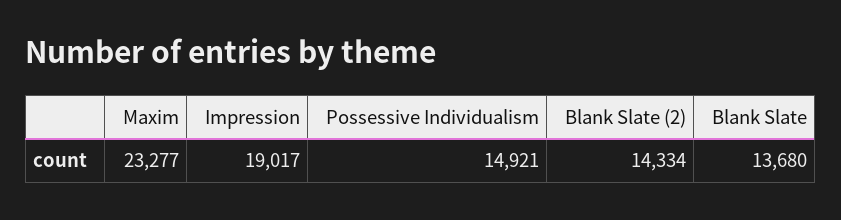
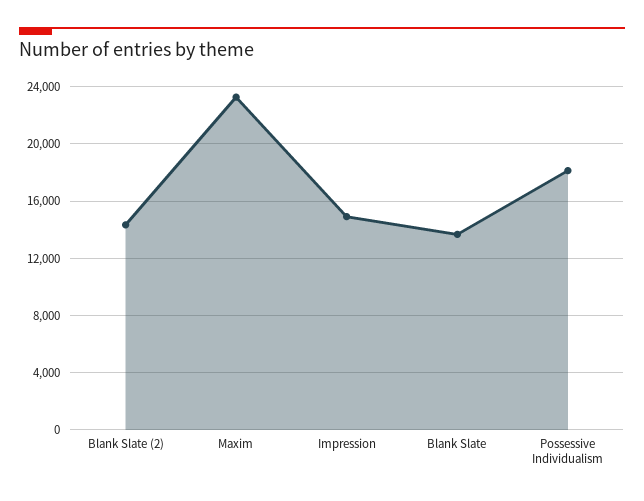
Impression: 19017 -> 15000
Possessive Individualism: 14921 -> 18000

